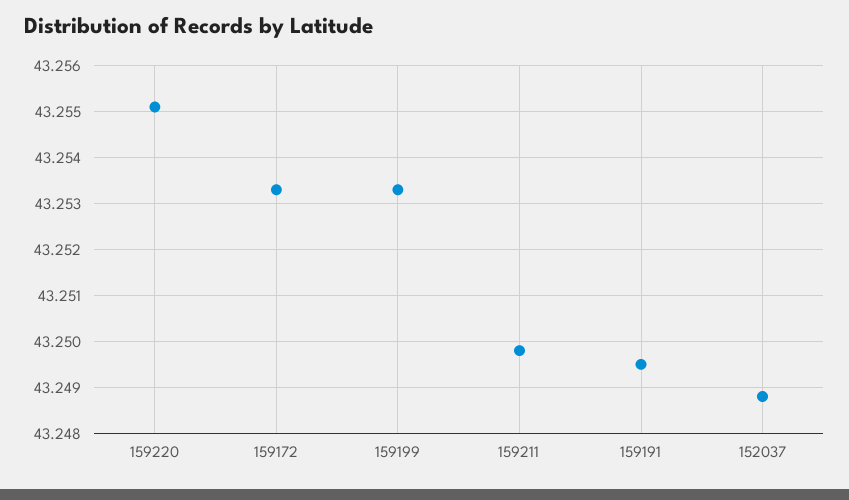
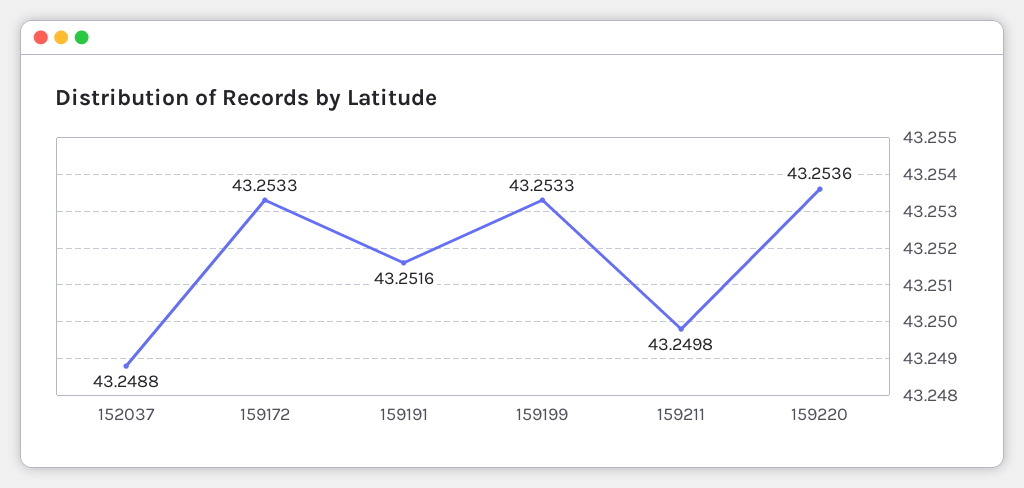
159220: 43.255 -> 43.2536
159191: 43.2495 -> 43.2516

